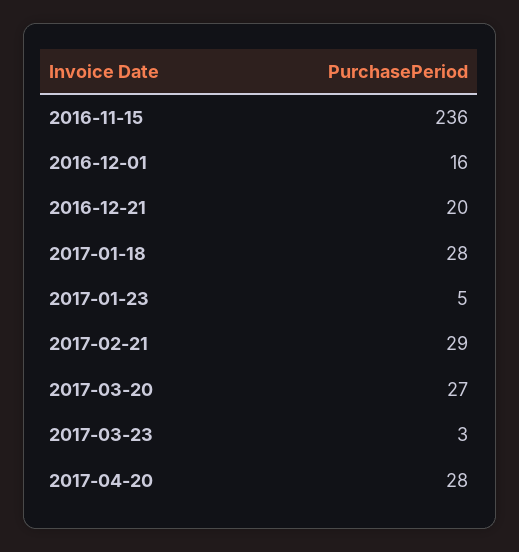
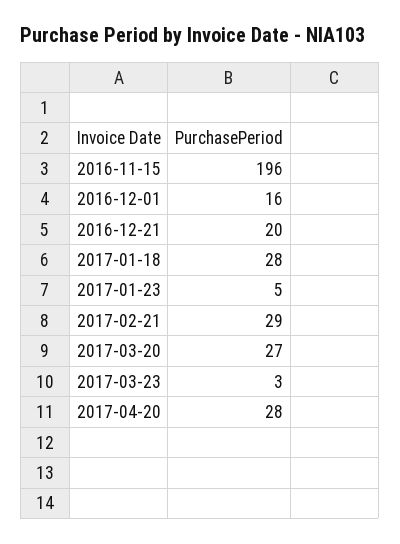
2016-11-15: 236 -> 196

